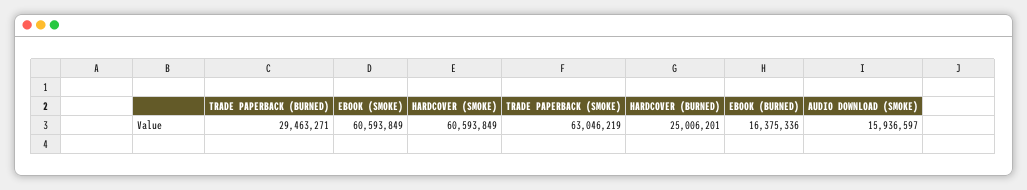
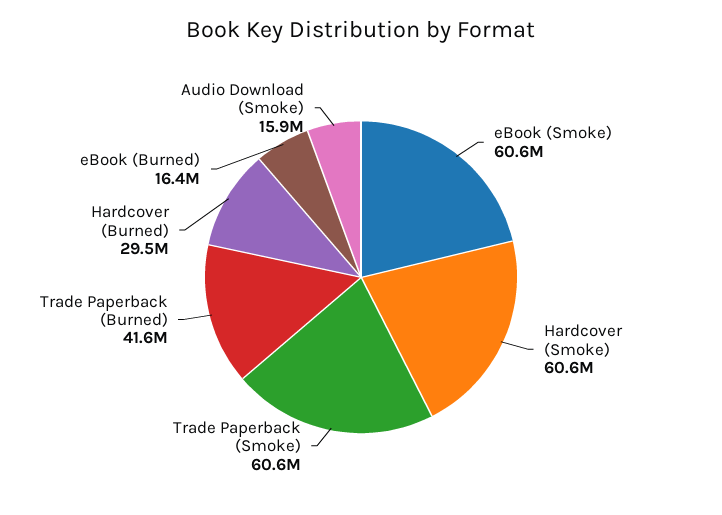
TRADE PAPERBACK (BURNED): 29463271 -> 41600000
TRADE PAPERBACK (SMOKE): 63046219 -> 60600000
HARDCOVER (BURNED): 25006201 -> 29500000

